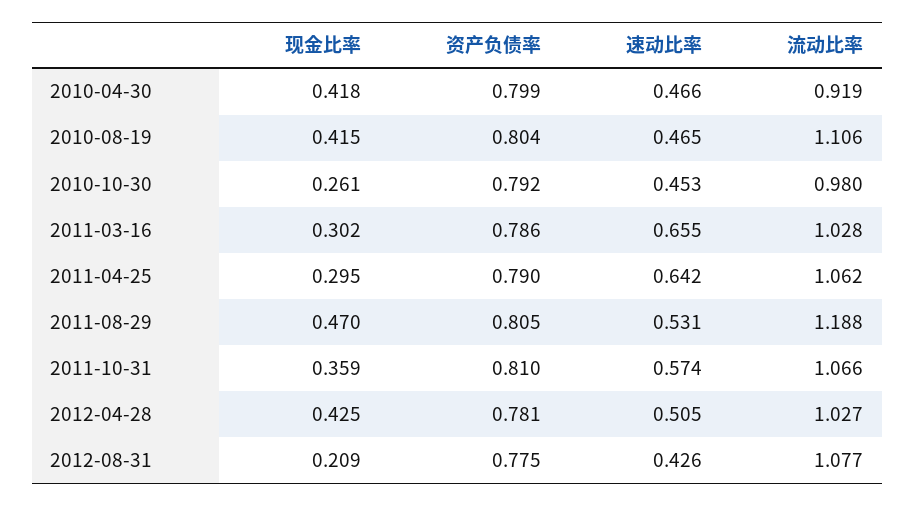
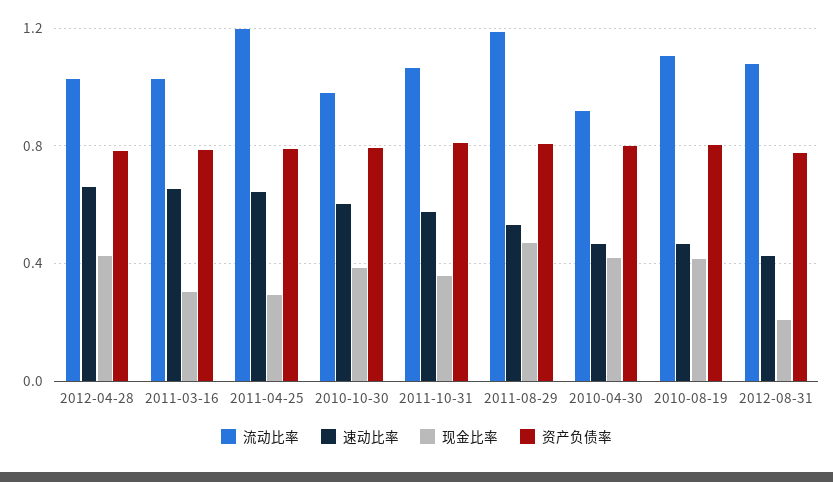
现金比率, 2010-10-30: 0.261 -> 0.4
速动比率, 2010-10-30: 0.453 -> 0.6
流动比率, 2011-04-25: 1.062 -> 1.2
速动比率, 2012-04-28: 0.505 -> 0.65

